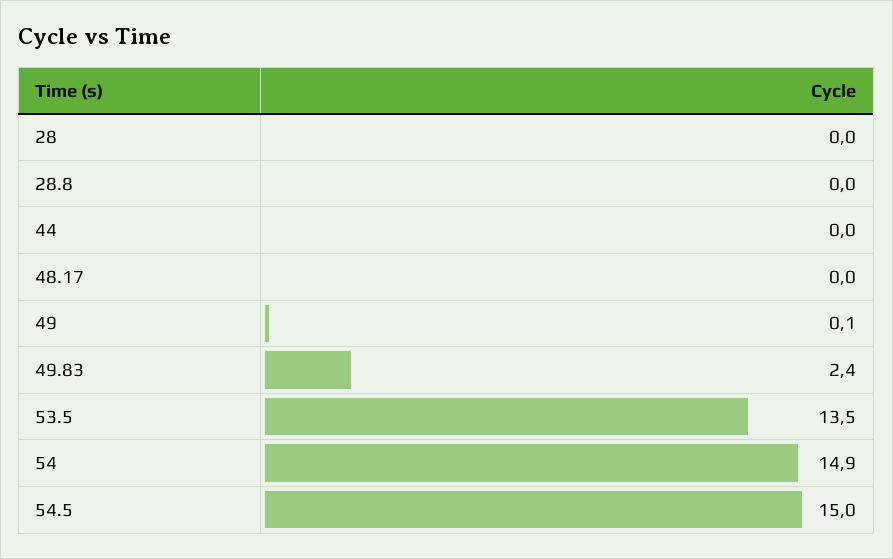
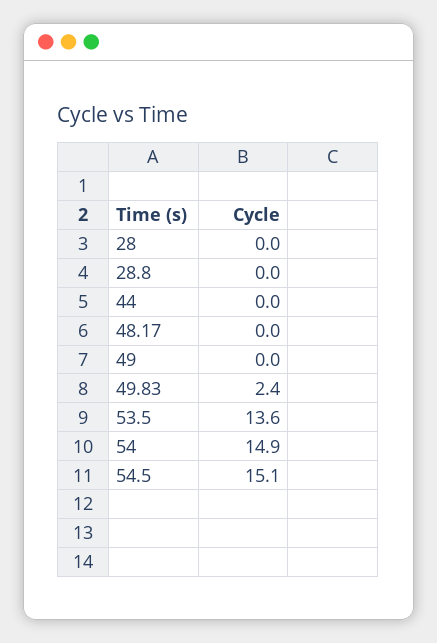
49: 0.1 -> 0
53.5: 13.5 -> 13.6
54.5: 15 -> 15.1

